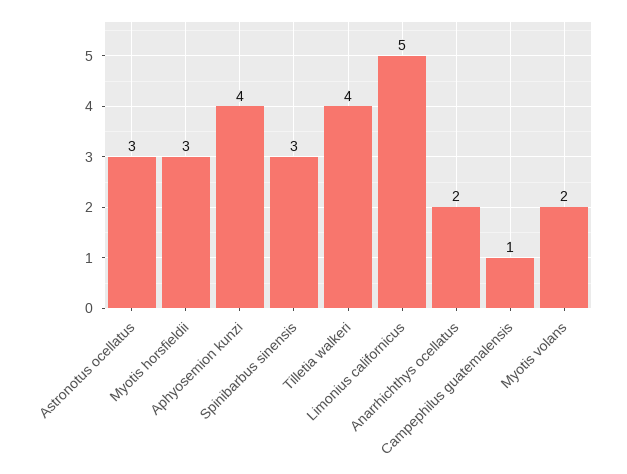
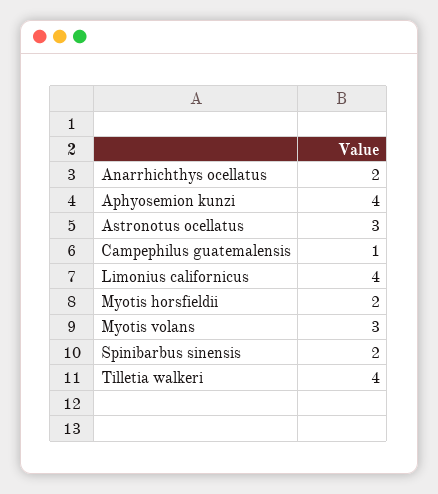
Myotis horsfieldii: 3 -> 2
Spinibarbus sinensis: 3 -> 2
Limonius californicus: 5 -> 4
Myotis volans: 2 -> 3

